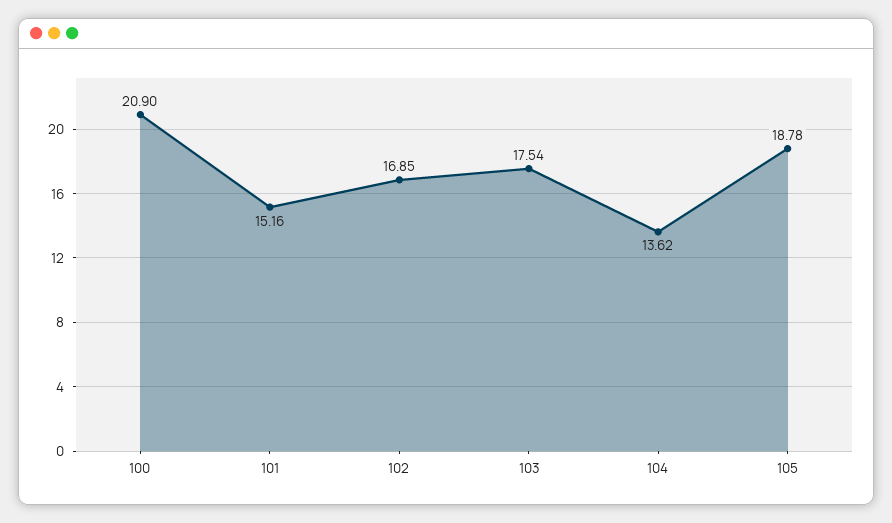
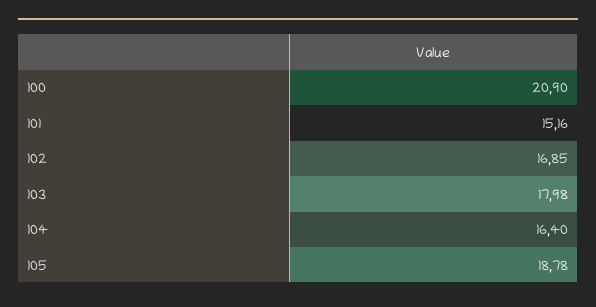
103: 17.54 -> 17.98
104: 13.62 -> 16.4

